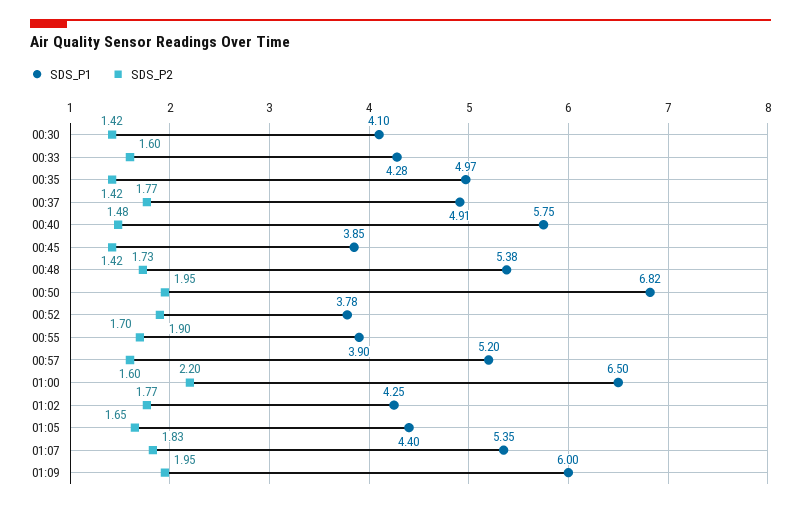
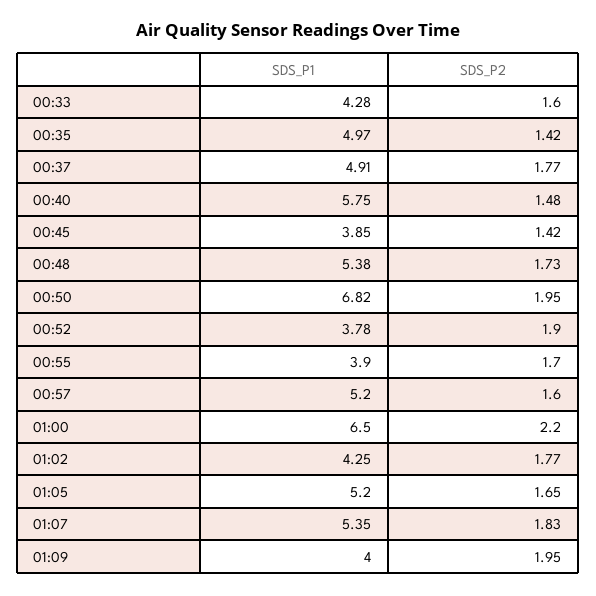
SDS_P1, 00:30: 4.1 -> none
SDS_P2, 00:30: 1.42 -> none
SDS_P1, 01:05: 4.4 -> 5.2
SDS_P1, 01:09: 6 -> 4

